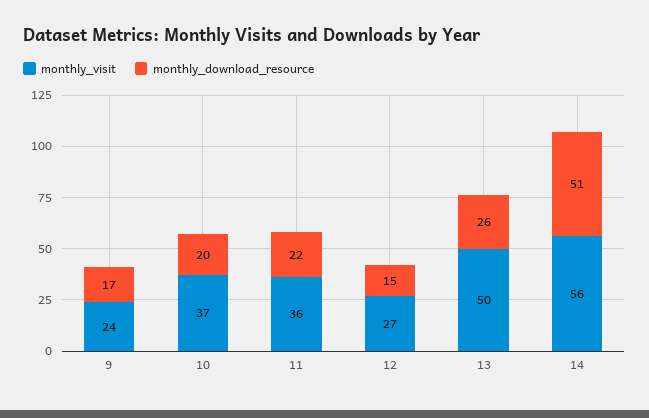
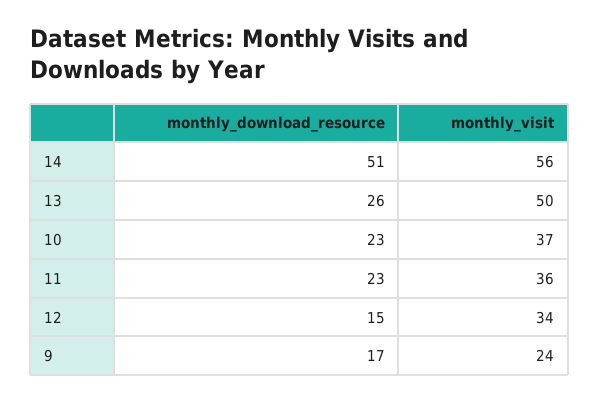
monthly_download_resource, 10: 20 -> 23
monthly_download_resource, 11: 22 -> 23
monthly_visit, 12: 27 -> 34

